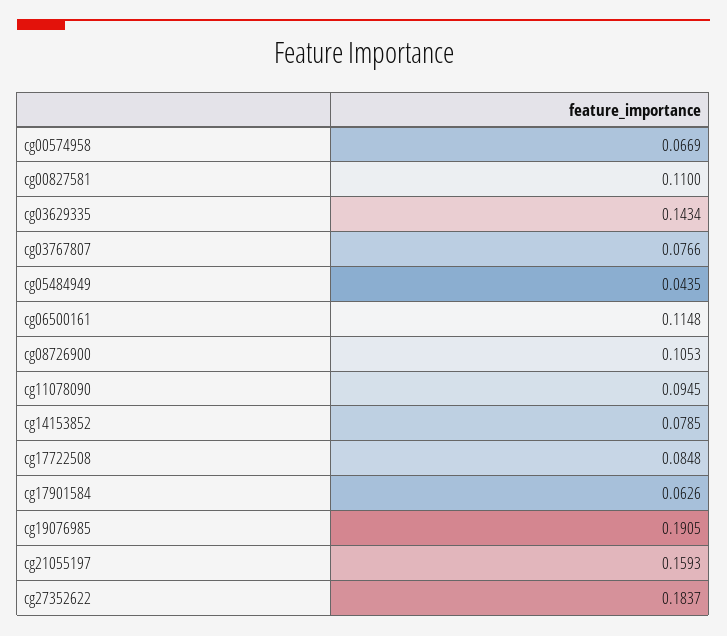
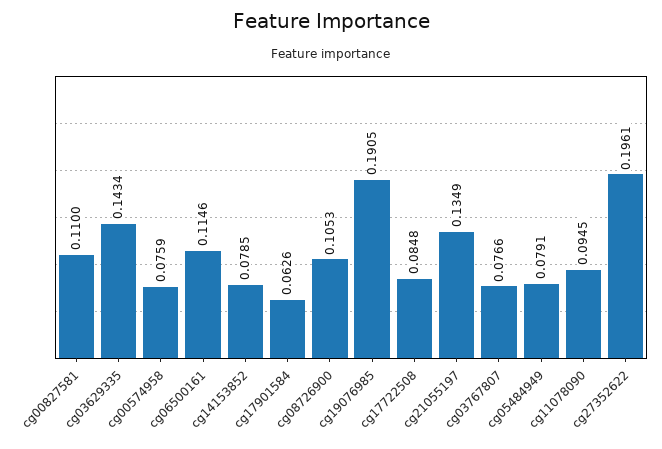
cg00574958: 0.0669 -> 0.0759
cg05484949: 0.0435 -> 0.0791
cg06500161: 0.1148 -> 0.1146
cg21055197: 0.1593 -> 0.1349
cg27352622: 0.1837 -> 0.1961

